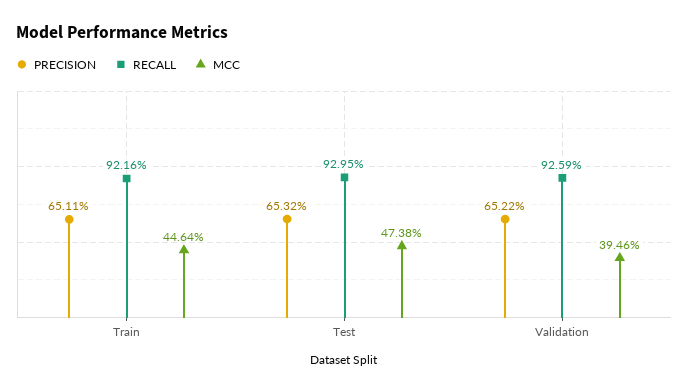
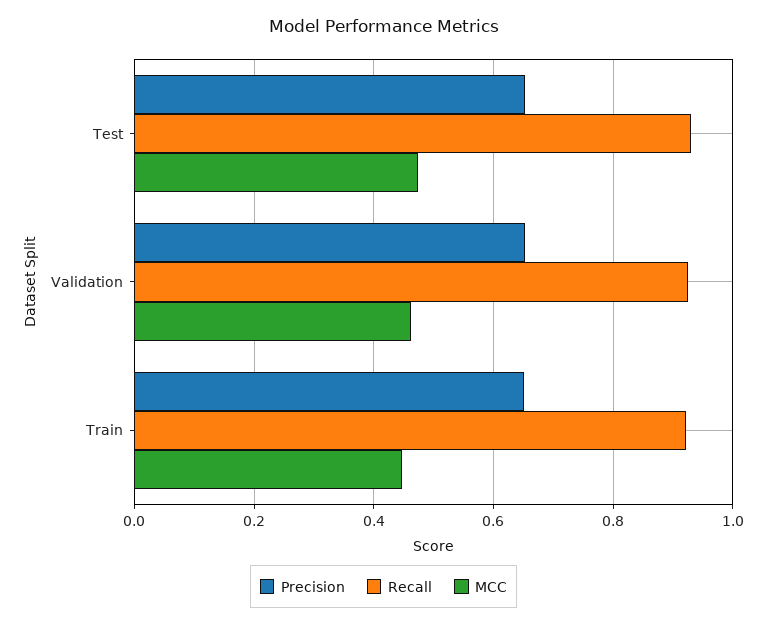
MCC, Validation: 0.3946 -> 0.46

